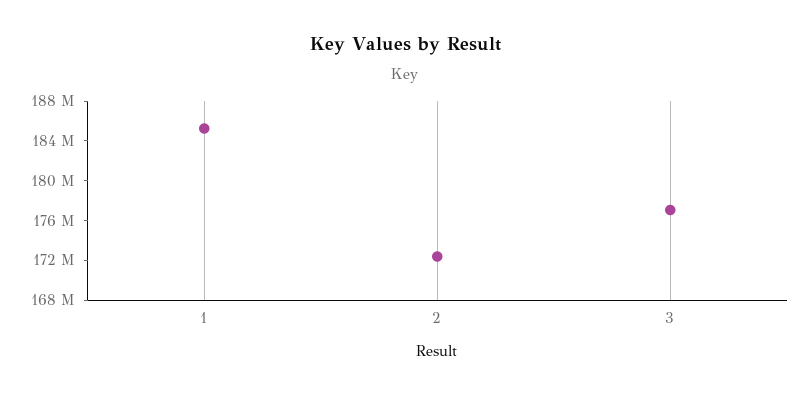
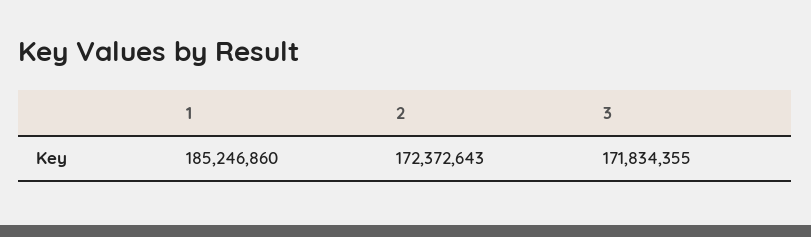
3: 177000000 -> 171834355

